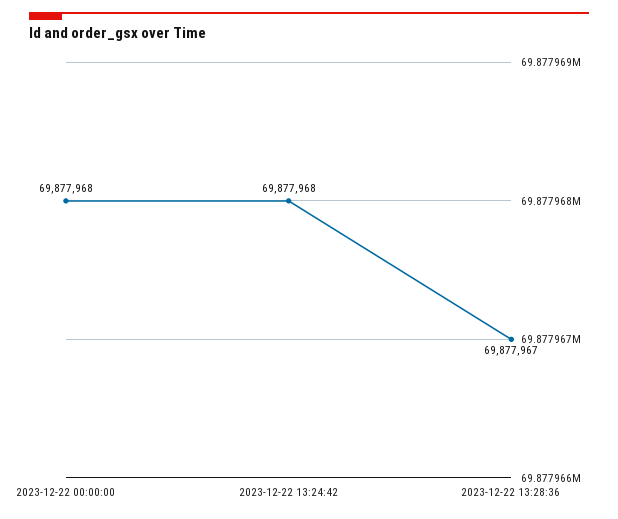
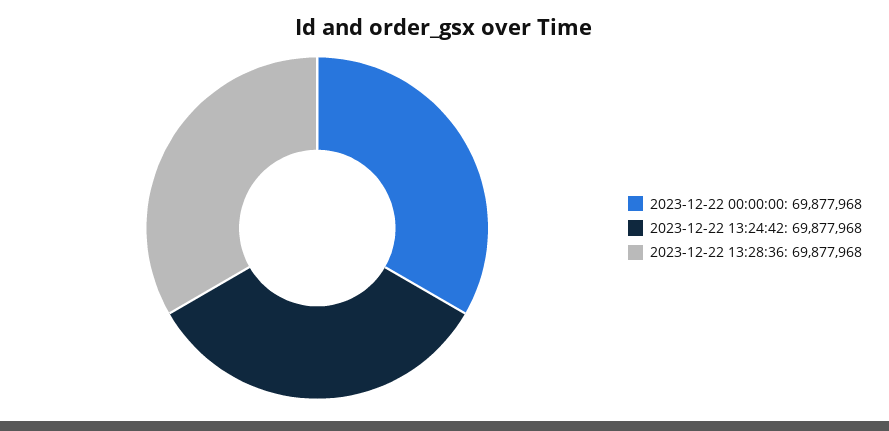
2023-12-22 13:28:36: 69877967 -> 69877968

